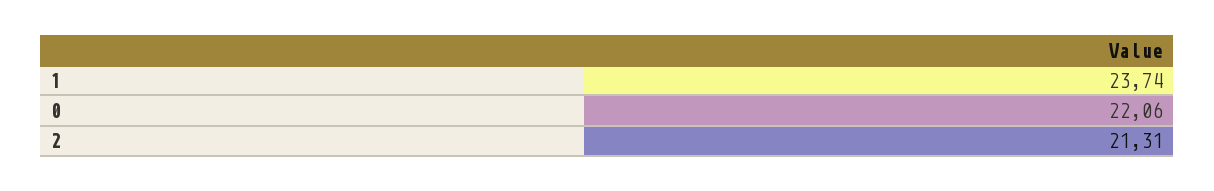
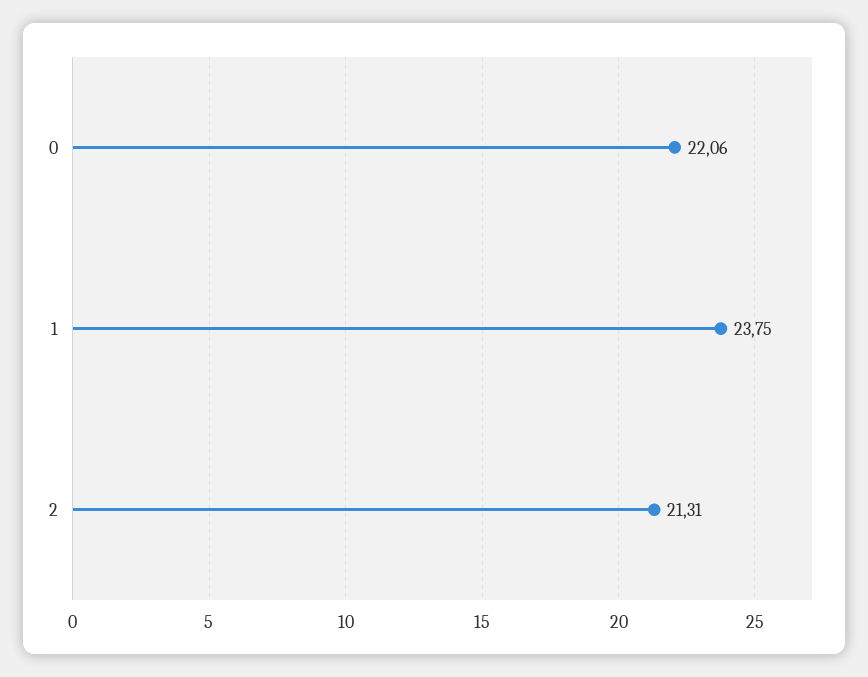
1: 23.74 -> 23.75

